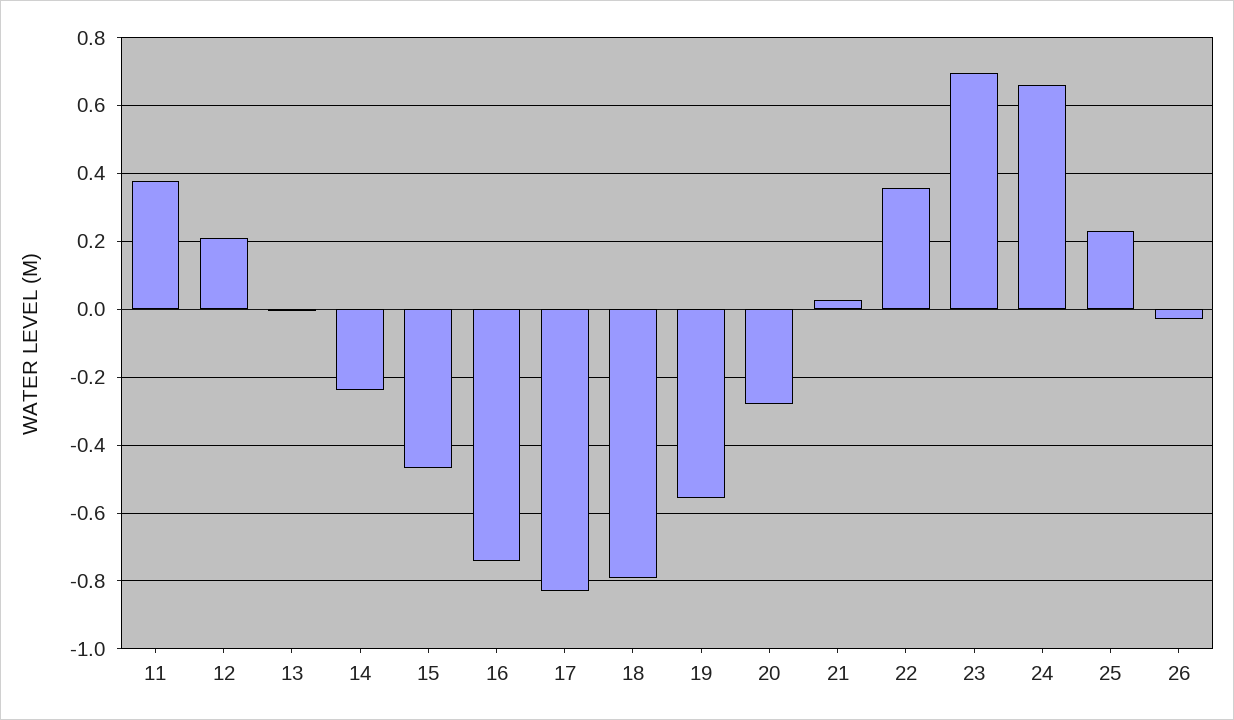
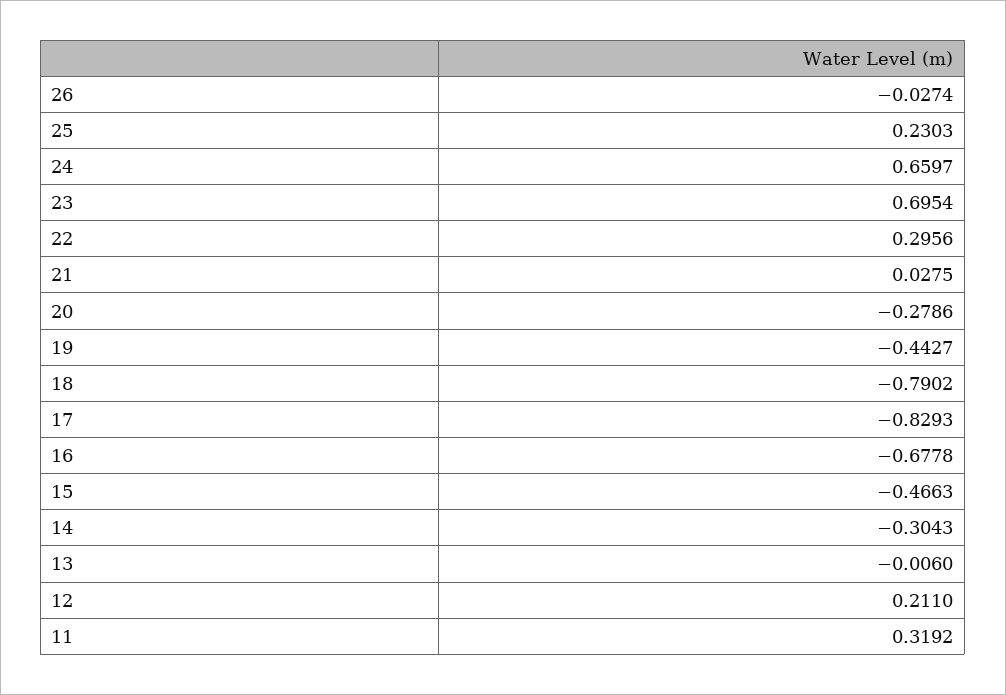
11: 0.38 -> 0.3192
14: -0.24 -> -0.3043
16: -0.74 -> -0.6778
19: -0.56 -> -0.4427
22: 0.36 -> 0.2956

